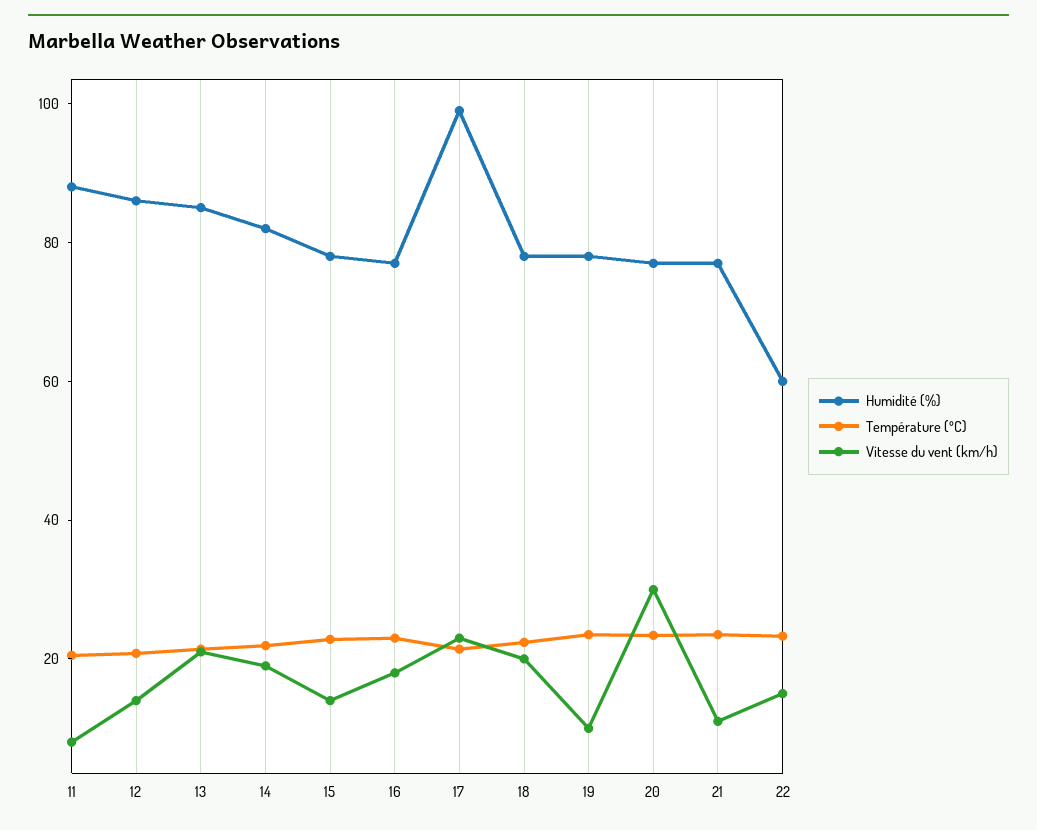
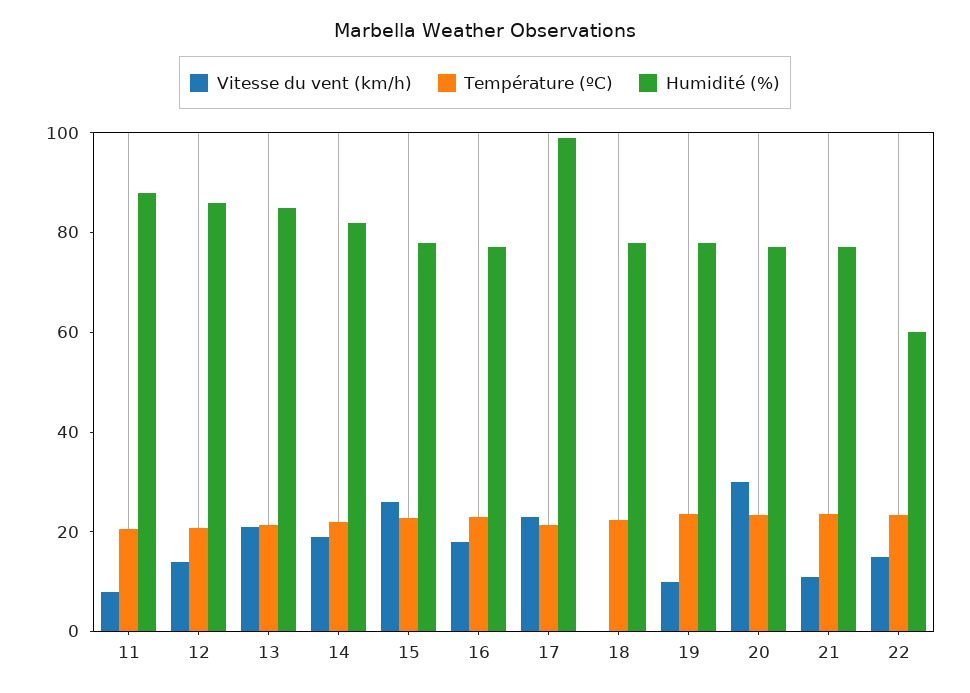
Vitesse du vent (km/h), 15: 15 -> 25
Vitesse du vent (km/h), 18: 20 -> 0

